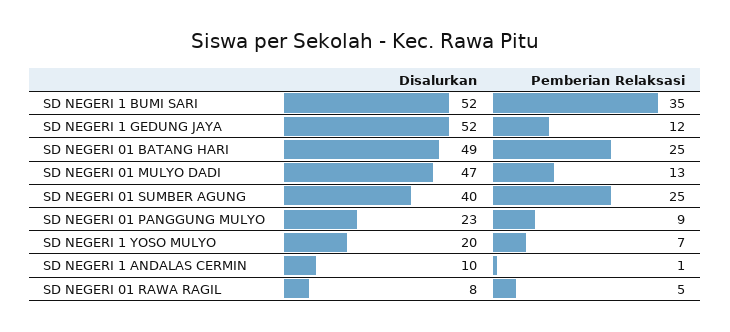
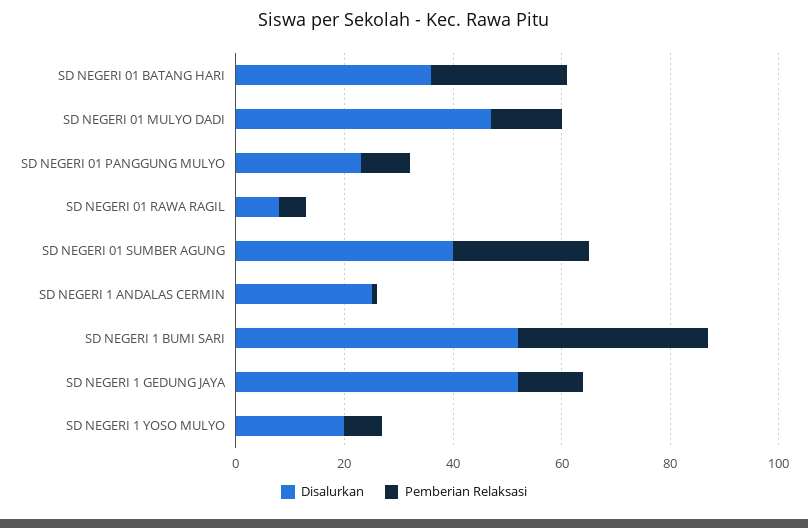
Disalurkan, SD NEGERI 01 BATANG HARI: 49 -> 35
Disalurkan, SD NEGERI 1 ANDALAS CERMIN: 10 -> 25

